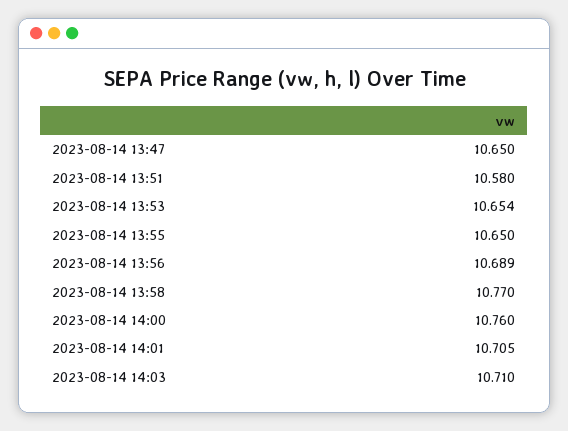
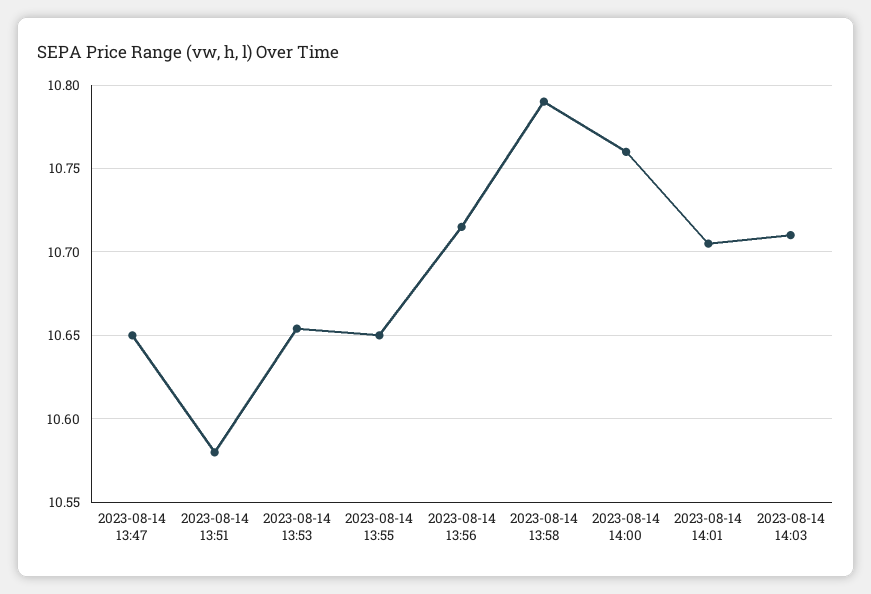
2023-08-14 13:56: 10.689 -> 10.715
2023-08-14 13:58: 10.77 -> 10.79

